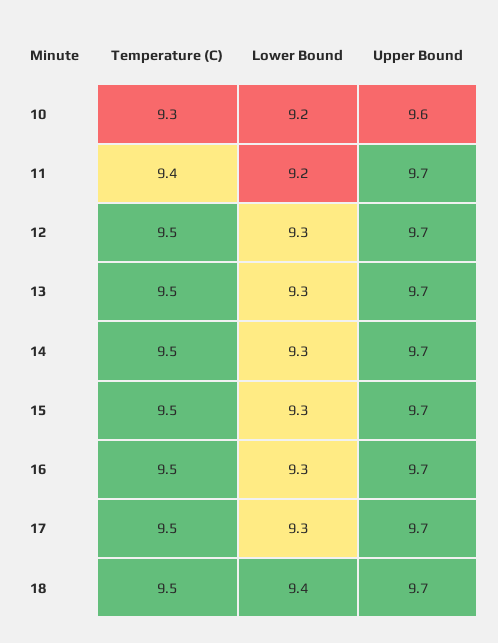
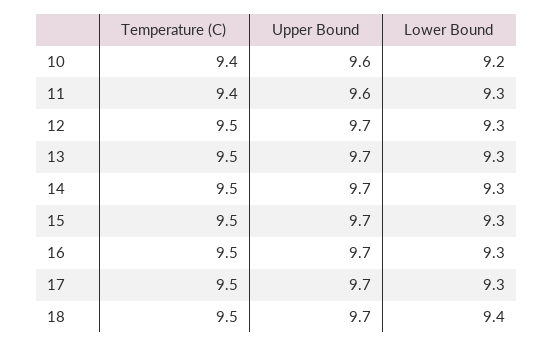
Temperature (C), 10: 9.3 -> 9.4
Lower Bound, 11: 9.2 -> 9.3
Upper Bound, 11: 9.7 -> 9.6

